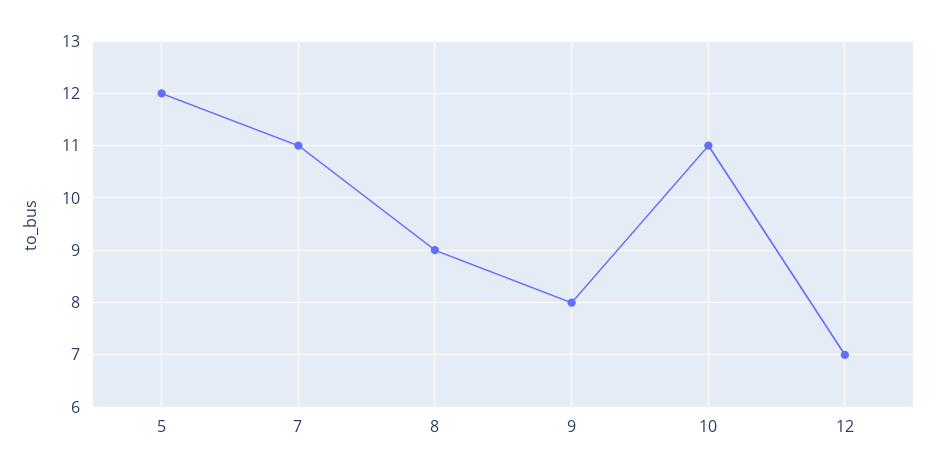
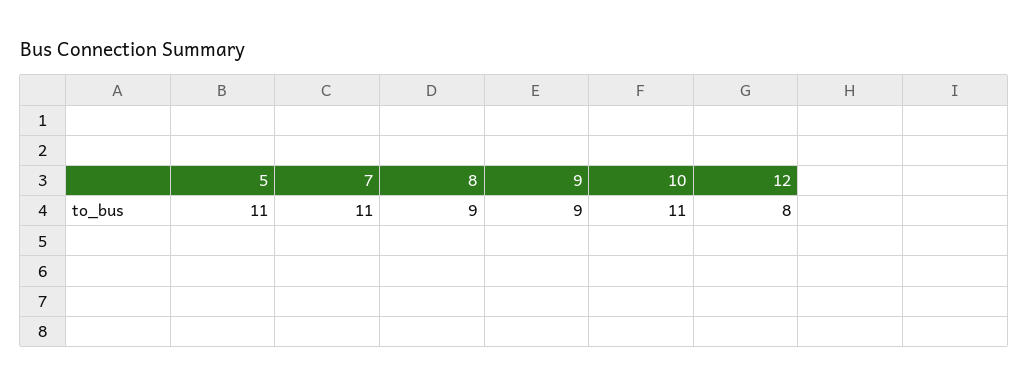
5: 12 -> 11
9: 8 -> 9
12: 7 -> 8

